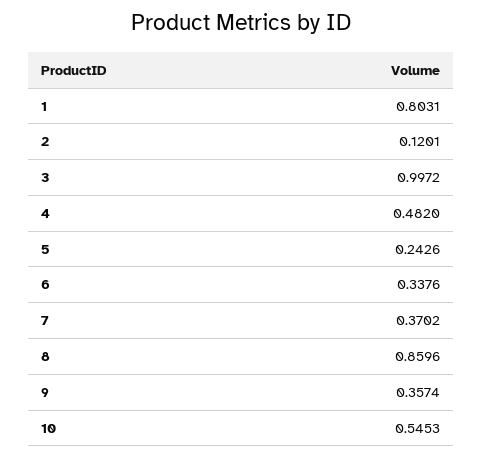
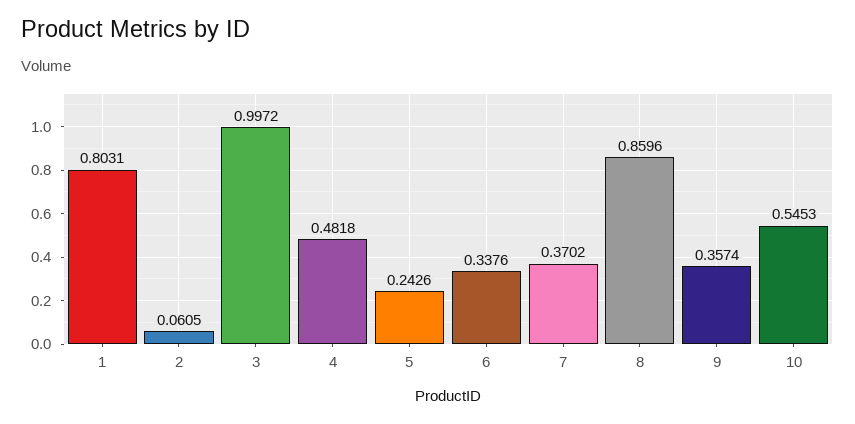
2: 0.1201 -> 0.0605
4: 0.482 -> 0.4818

